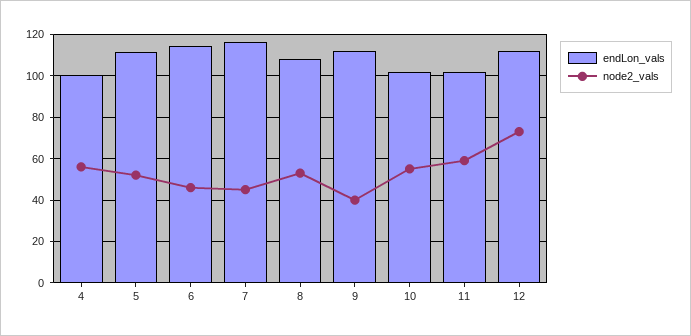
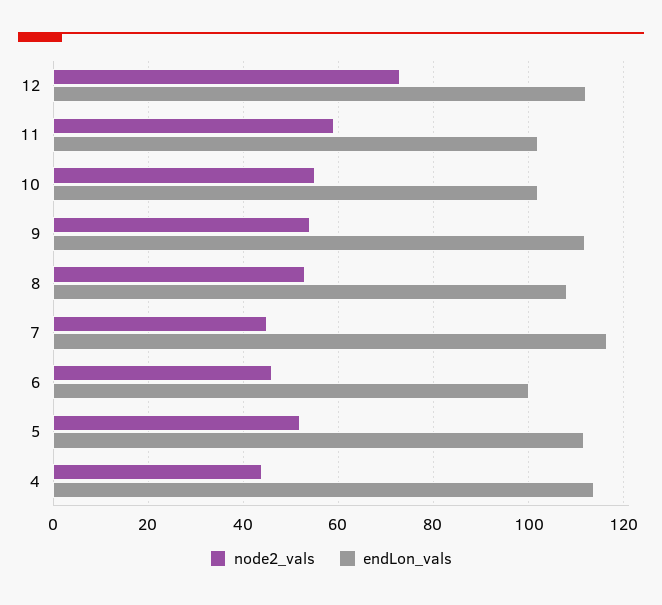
endLon_vals, 4: 100 -> 114
node2_vals, 4: 55 -> 44
endLon_vals, 6: 115 -> 100
node2_vals, 9: 40 -> 54

